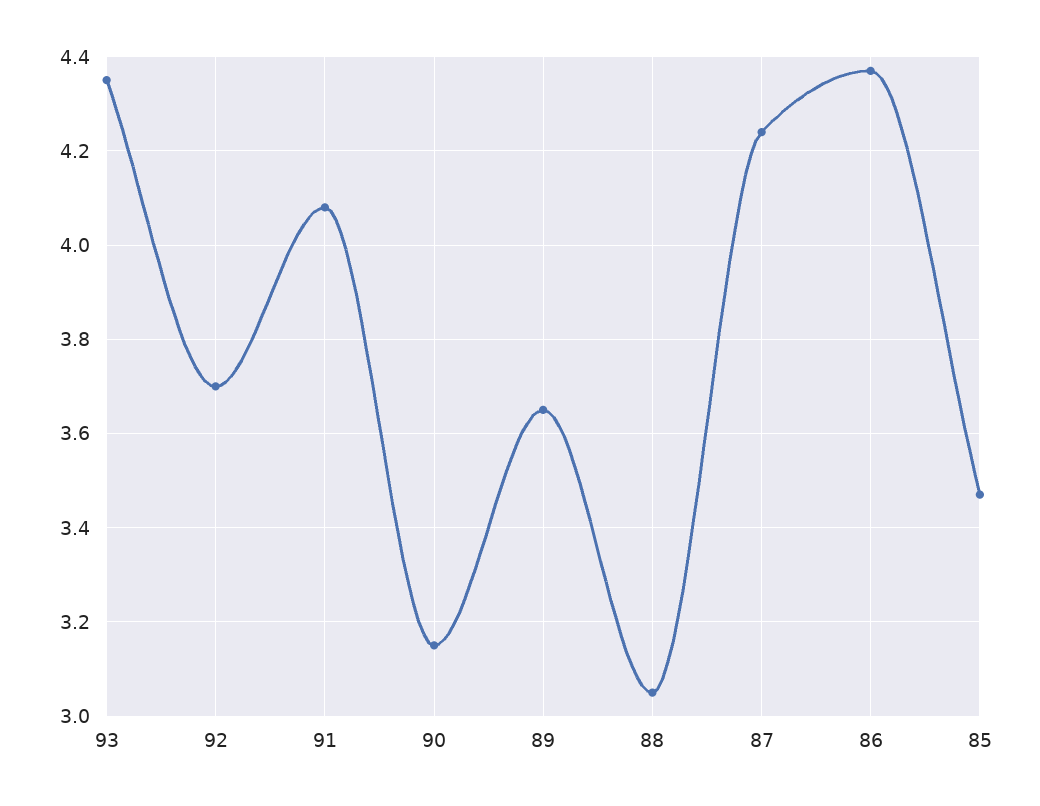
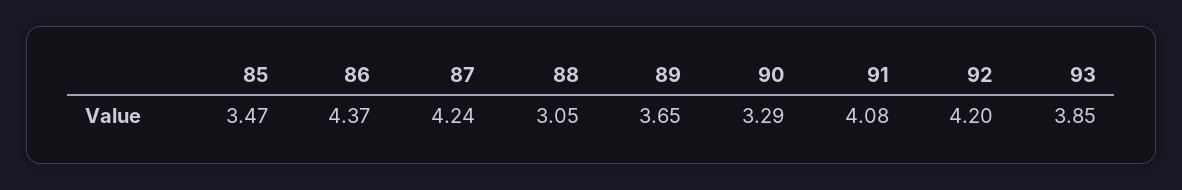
93: 4.35 -> 3.85
92: 3.7 -> 4.2
90: 3.15 -> 3.29

